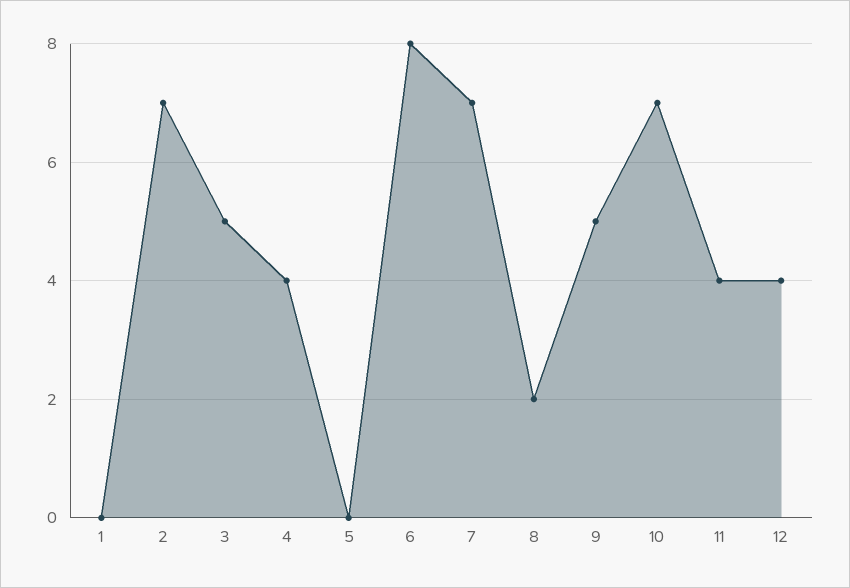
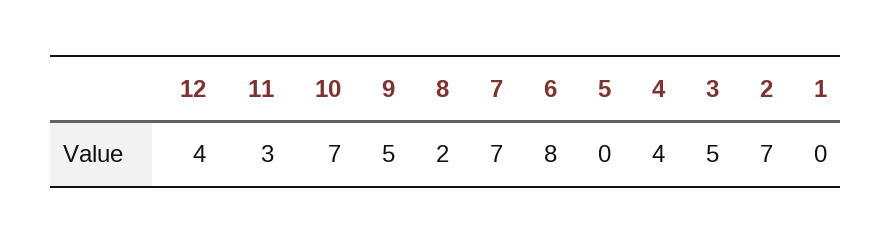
11: 4 -> 3

